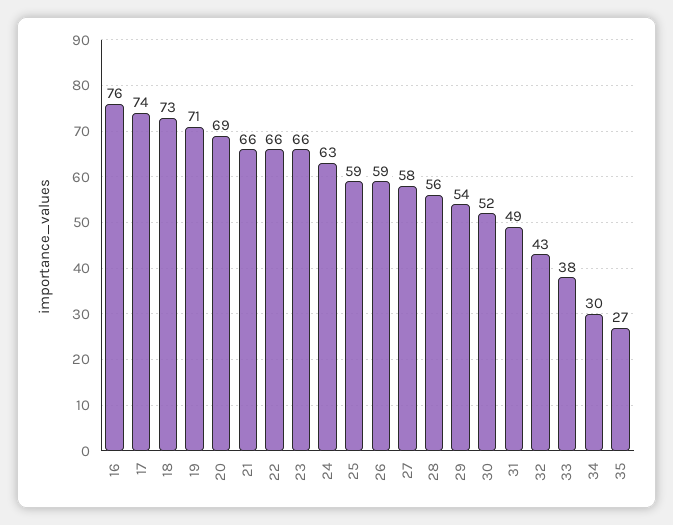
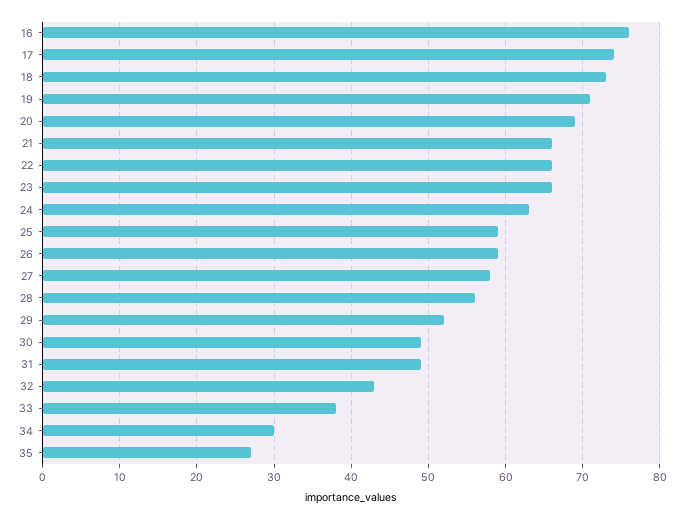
29: 54 -> 52
30: 52 -> 49

